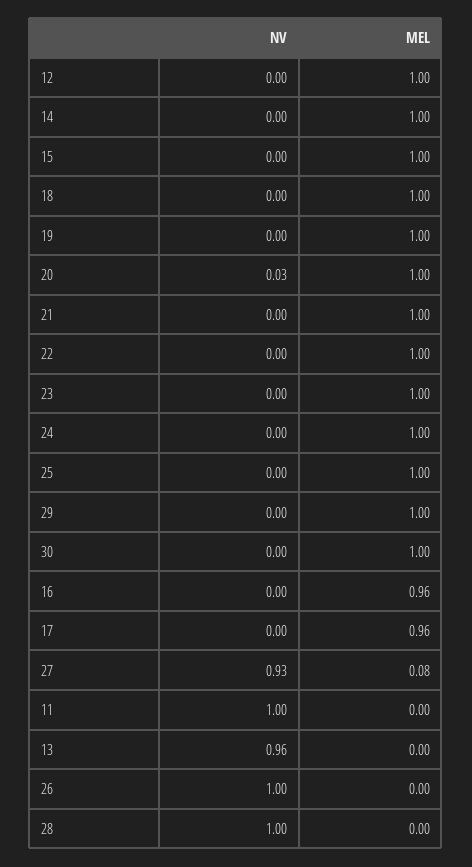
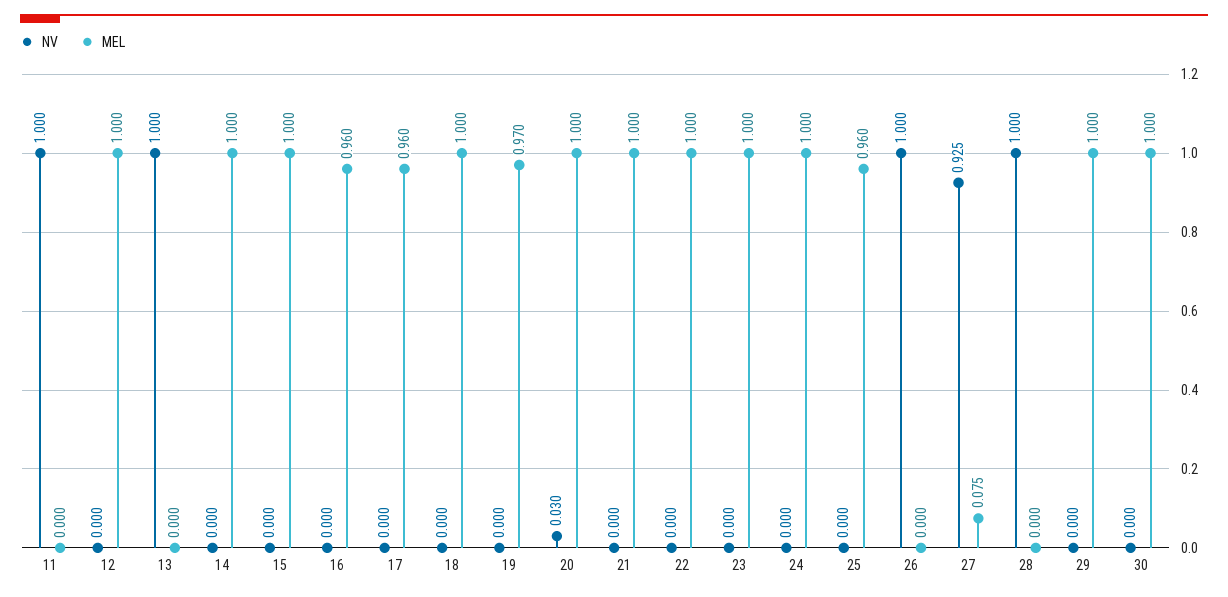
MEL, 19: 1 -> 0.97
MEL, 25: 1 -> 0.96
NV, 13: 0.96 -> 1

